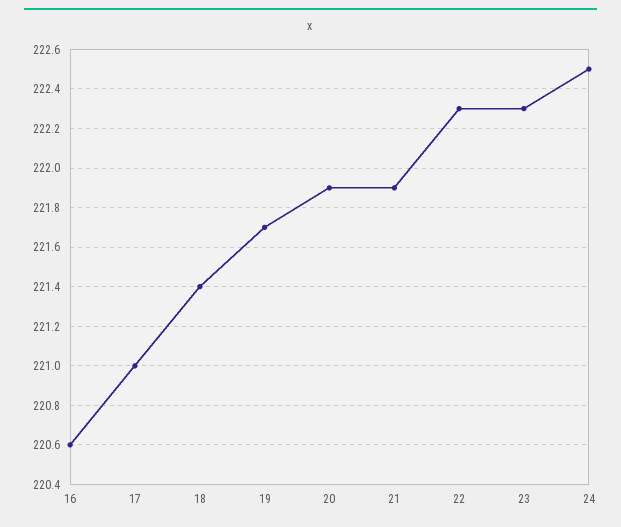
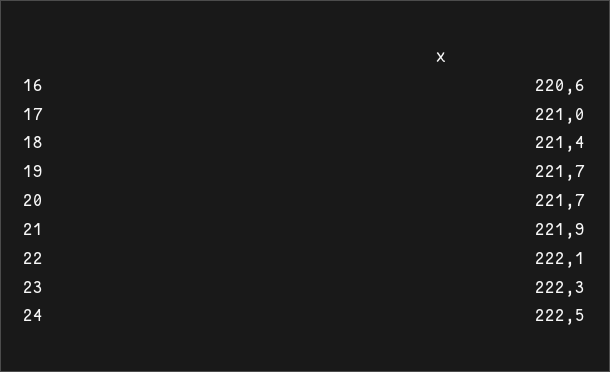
20: 221.9 -> 221.7
22: 222.3 -> 222.1

